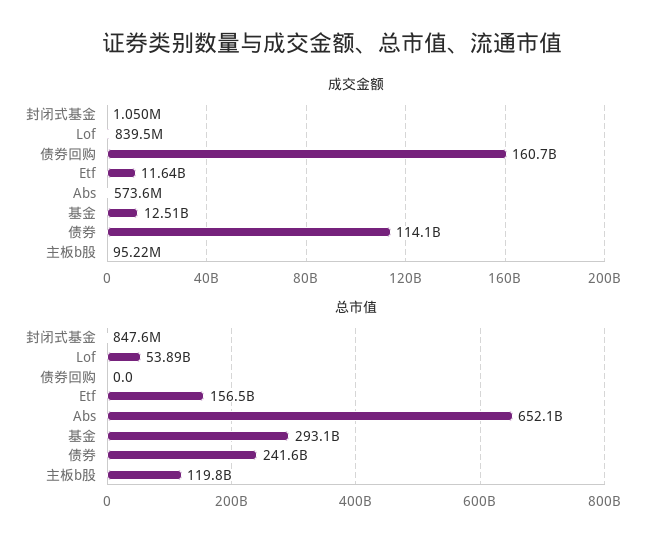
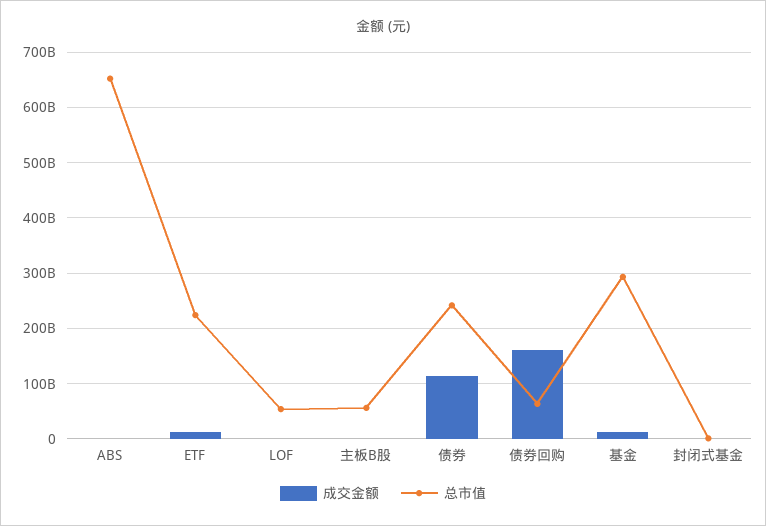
总市值, 债券回购: 0 -> 60000000000
总市值, Etf: 156500000000 -> 220000000000
总市值, 主板b股: 119800000000 -> 60000000000

